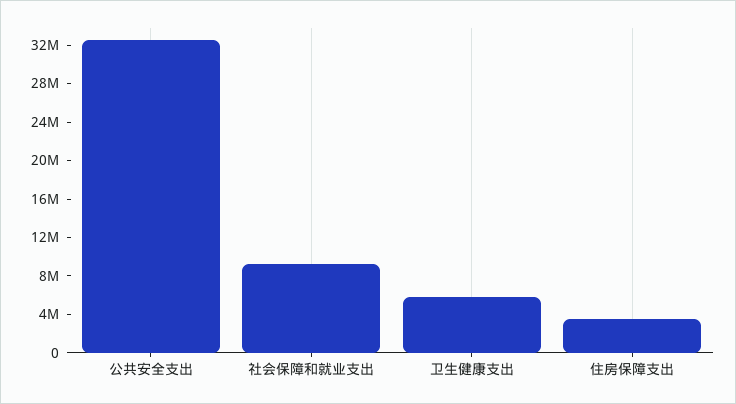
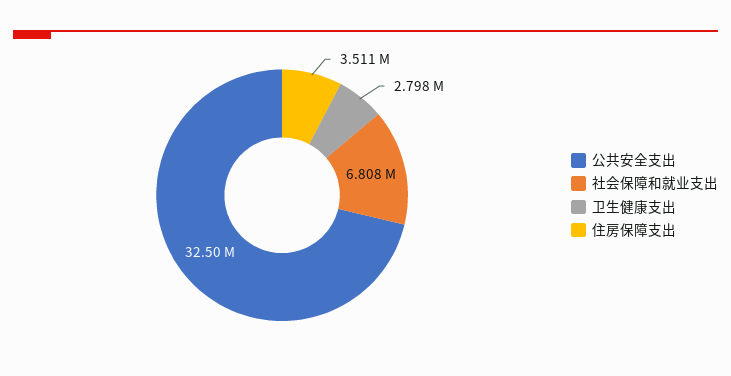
社会保障和就业支出: 9000000 -> 6808000
卫生健康支出: 6000000 -> 2798000

